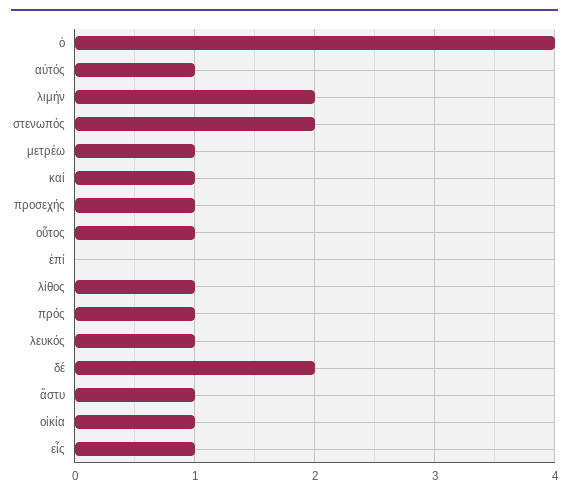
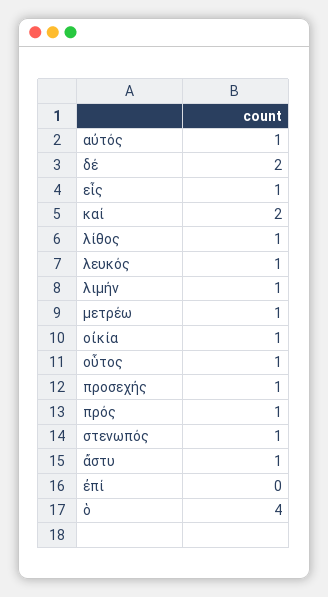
λιμήν: 2 -> 1
στενωπός: 2 -> 1
καί: 1 -> 2

